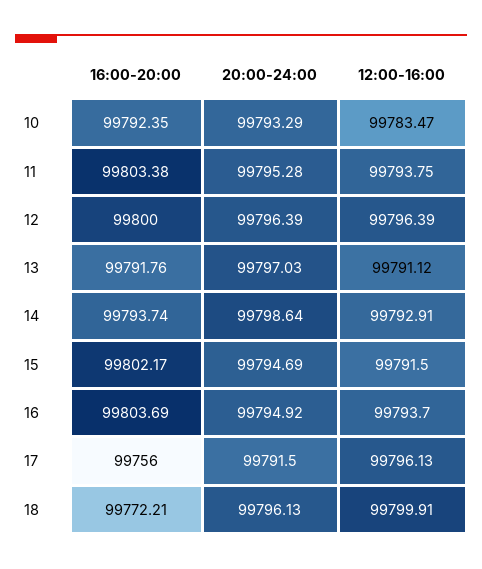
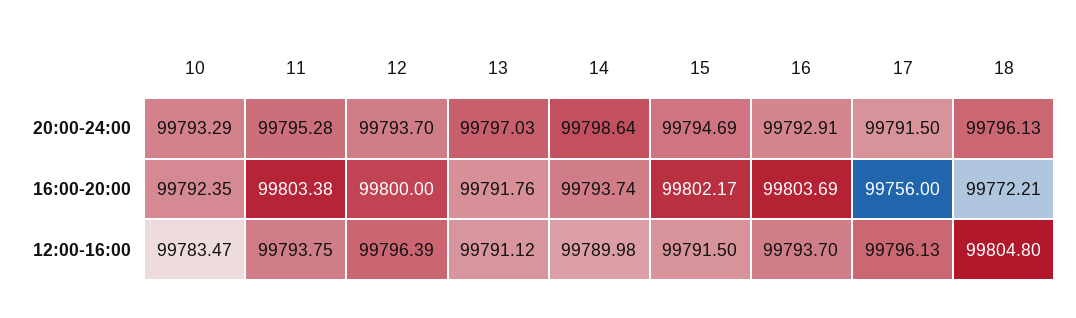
20:00-24:00, 12: 99796.39 -> 99793.7
12:00-16:00, 14: 99792.91 -> 99789.98
20:00-24:00, 16: 99794.92 -> 99792.91
12:00-16:00, 18: 99799.91 -> 99804.8

